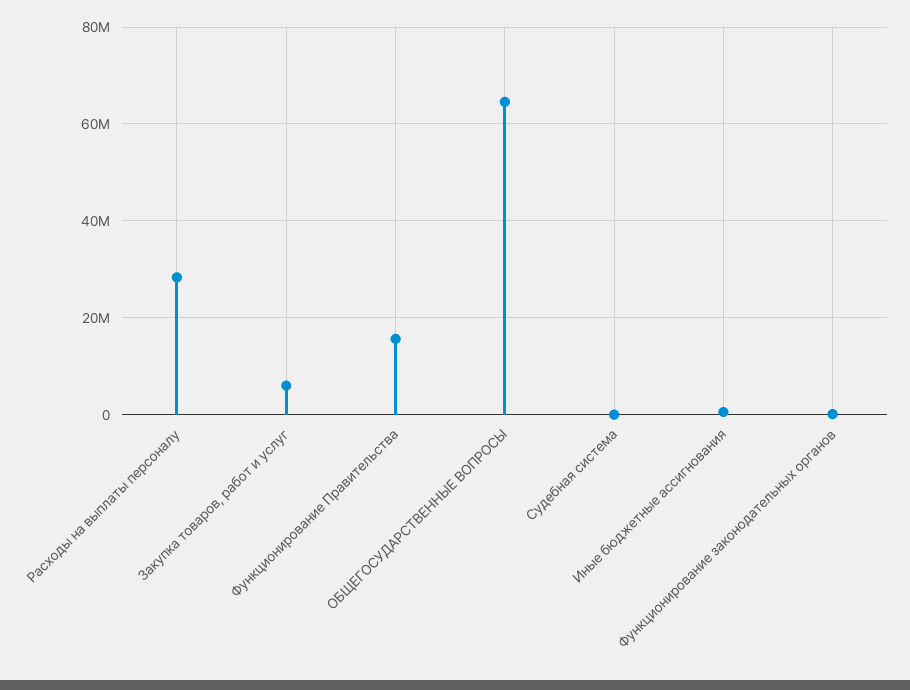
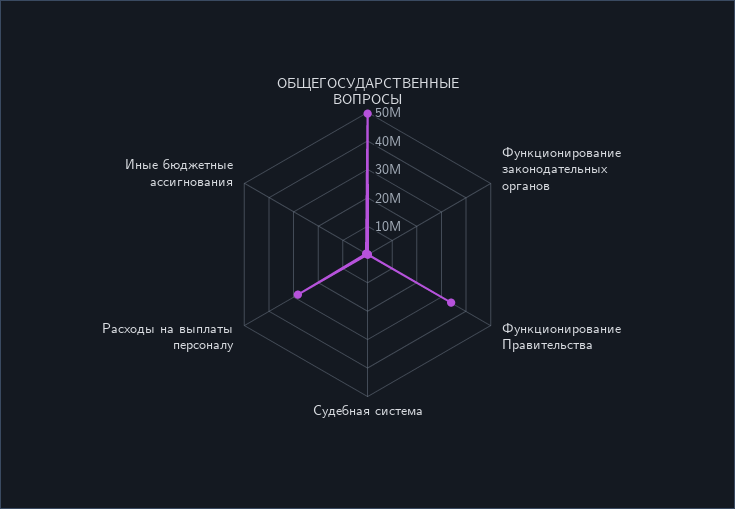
Закупка товаров, работ и услуг: 6000000 -> none
Функционирование Правительства: 16000000 -> 35000000
ОБЩЕГОСУДАРСТВЕННЫЕ ВОПРОСЫ: 64000000 -> 50000000

